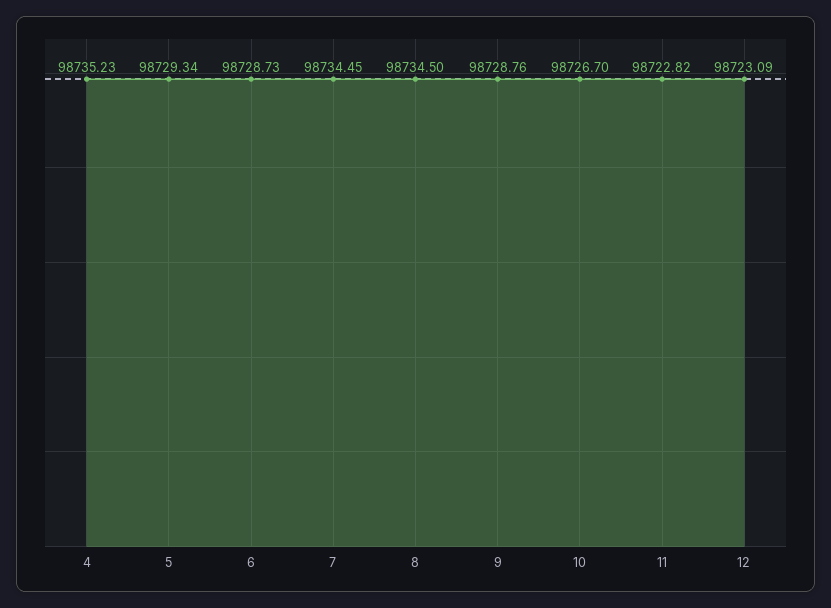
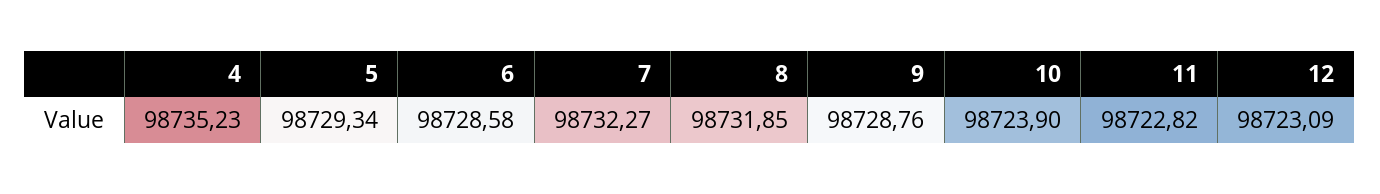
6: 98728.73 -> 98728.58
7: 98734.45 -> 98732.27
8: 98734.5 -> 98731.85
10: 98726.7 -> 98723.9

